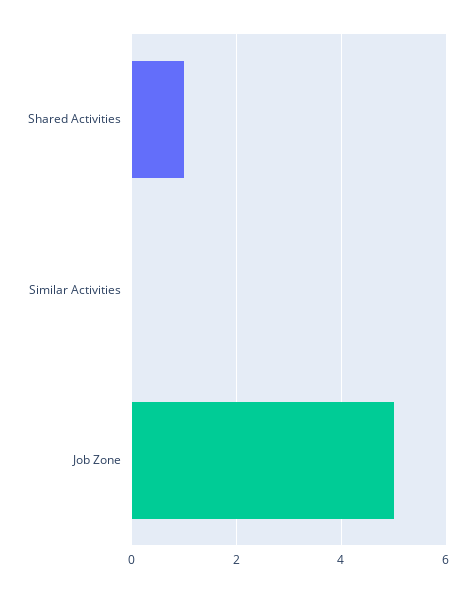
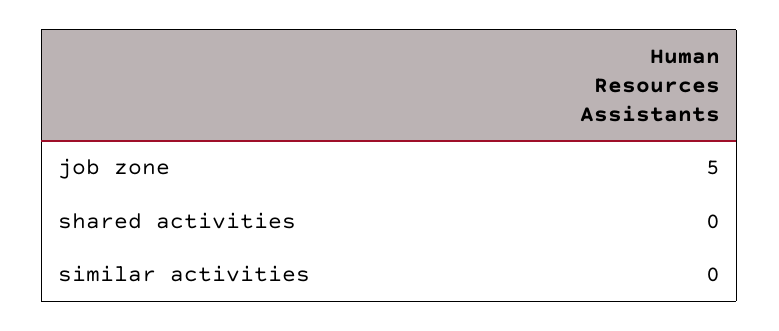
Shared Activities: 1 -> 0

